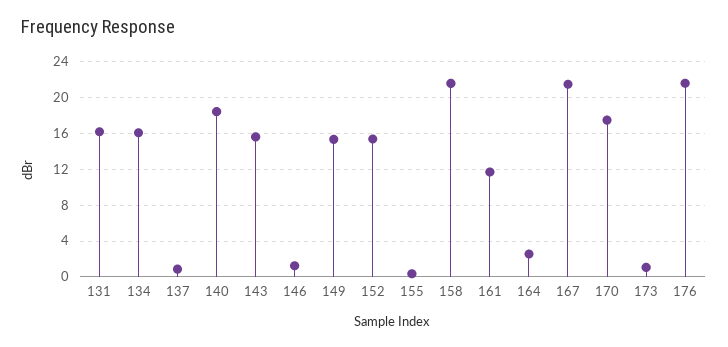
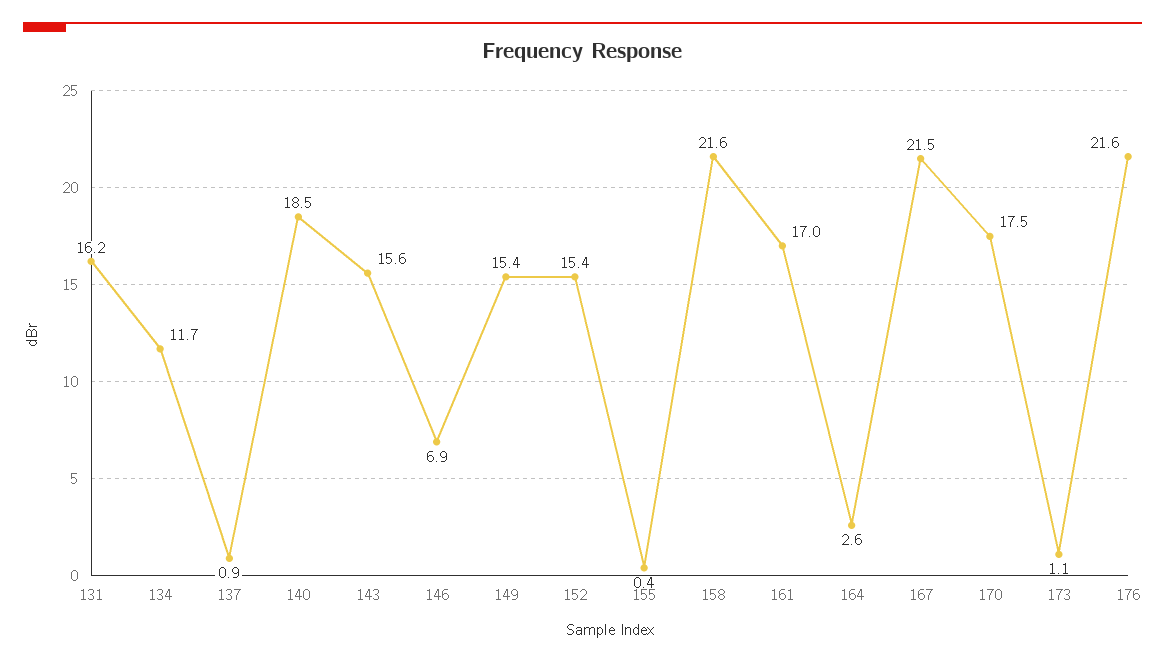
134: 16 -> 11.7
146: 1 -> 6.9
161: 12 -> 17

